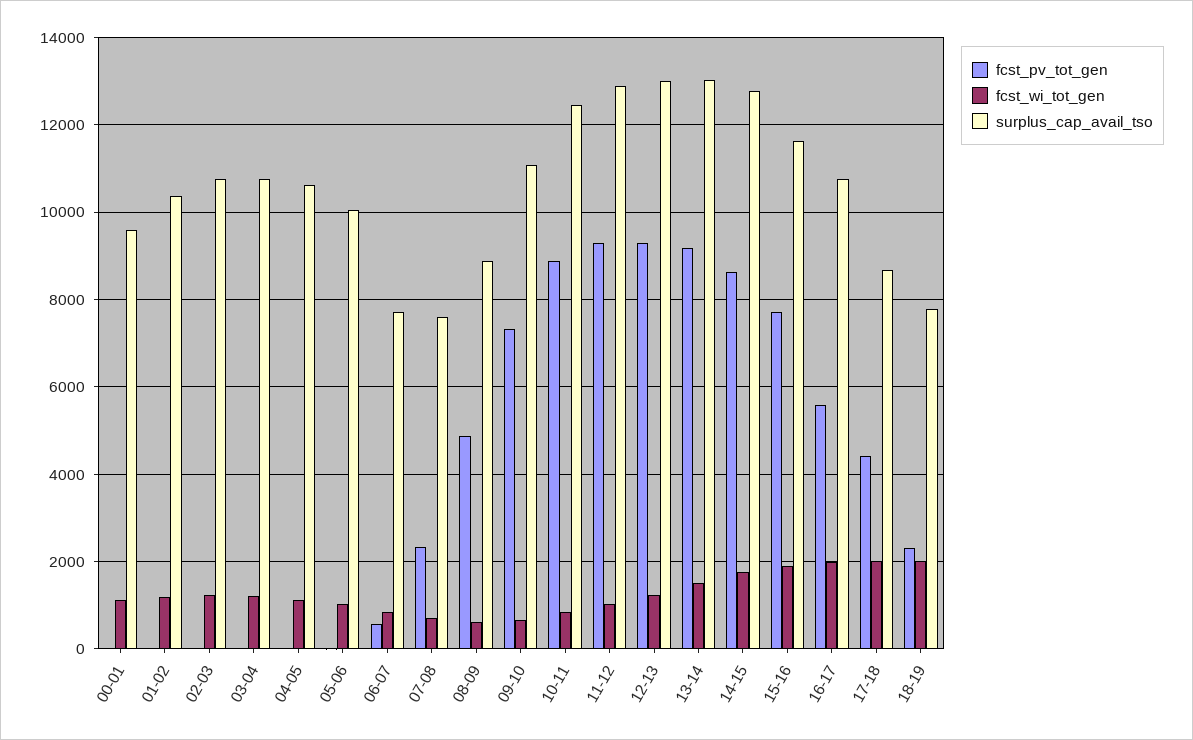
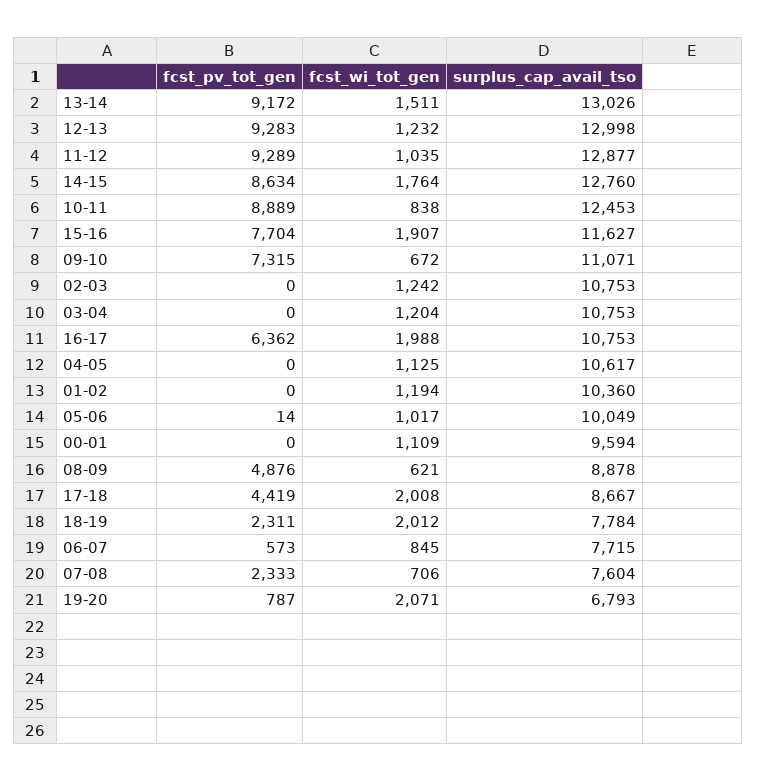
fcst_pv_tot_gen, 16-17: 5600 -> 6362
fcst_pv_tot_gen, 19-20: none -> 787
fcst_wi_tot_gen, 19-20: none -> 2071
surplus_cap_avail_tso, 19-20: none -> 6793

